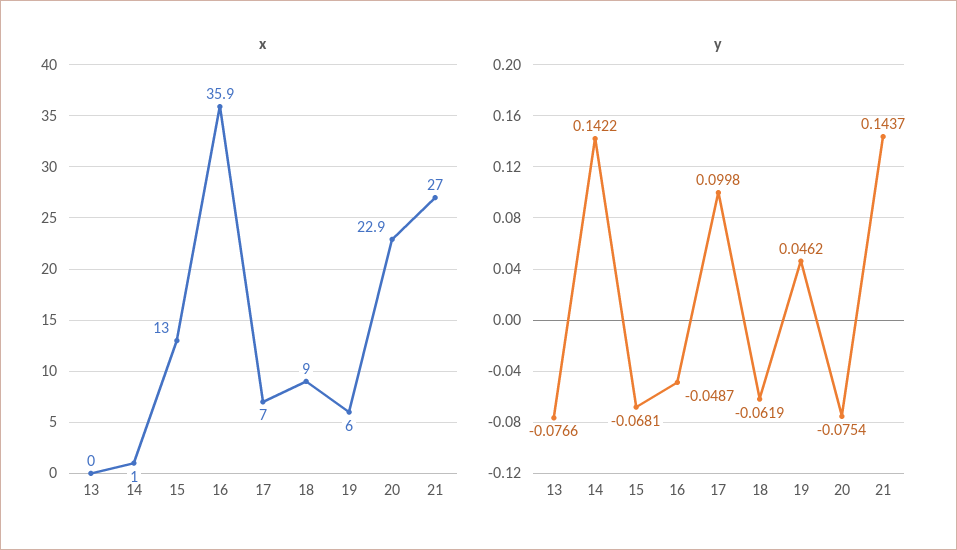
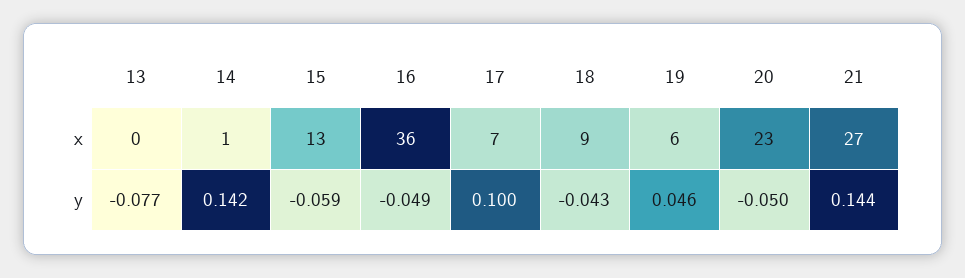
y, 15: -0.0681 -> -0.059
y, 18: -0.0619 -> -0.043
y, 20: -0.0754 -> -0.05

